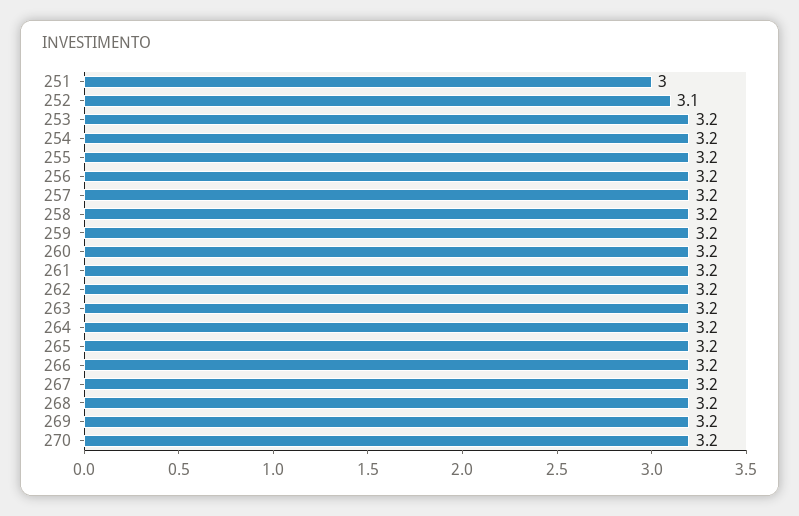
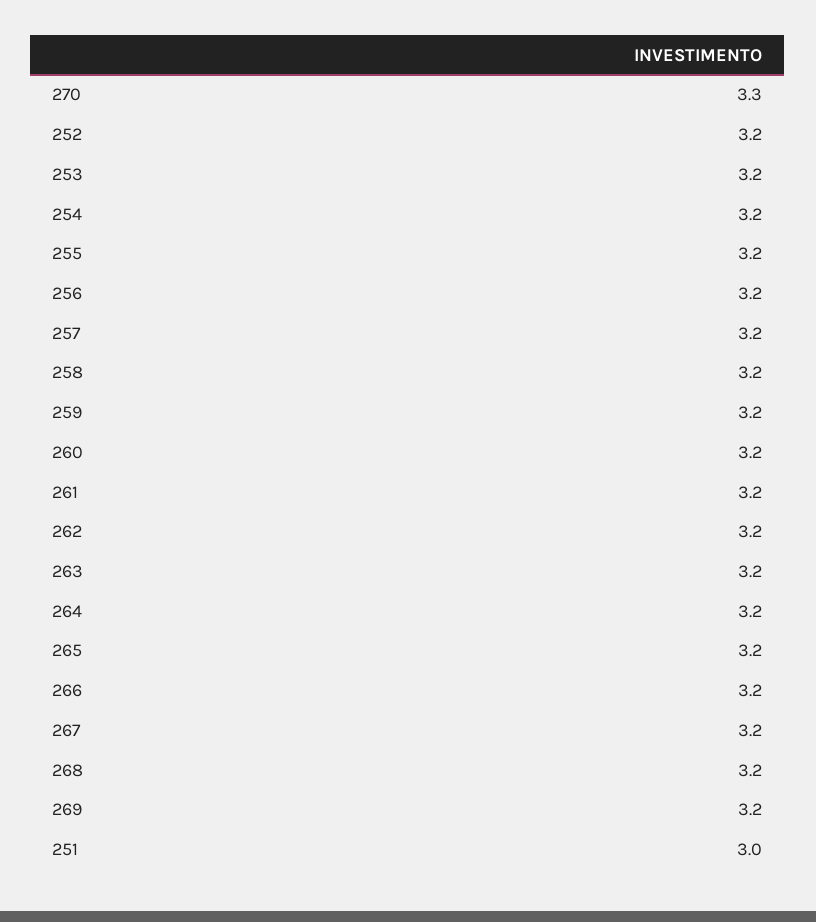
252: 3.1 -> 3.2
270: 3.2 -> 3.3

